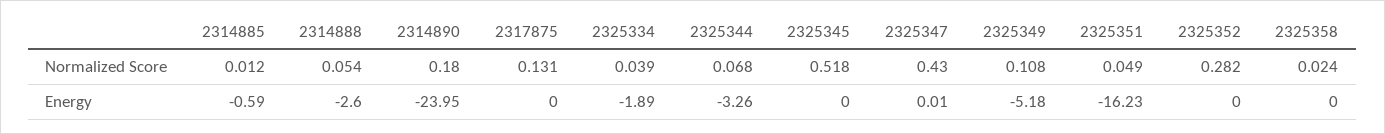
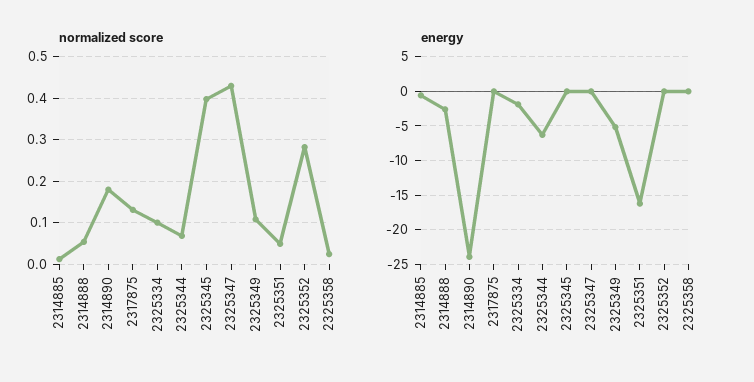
Normalized Score, 2325334: 0.039 -> 0.1
Normalized Score, 2325345: 0.518 -> 0.4
Energy, 2325344: -3.26 -> -6

